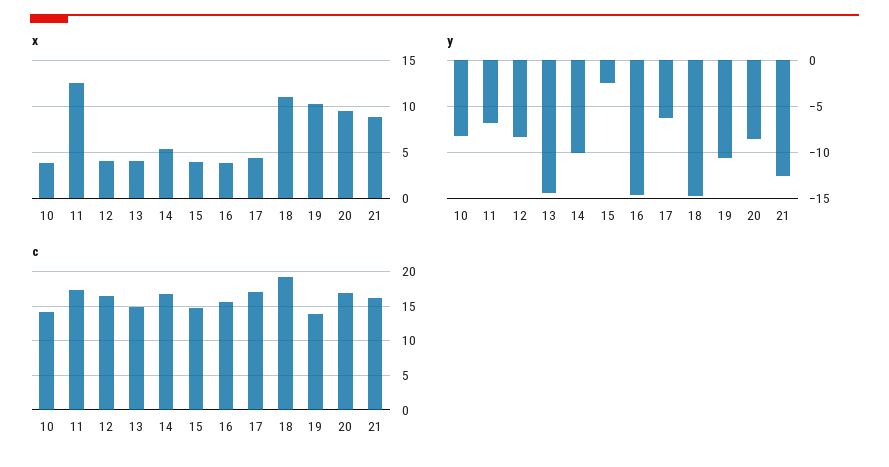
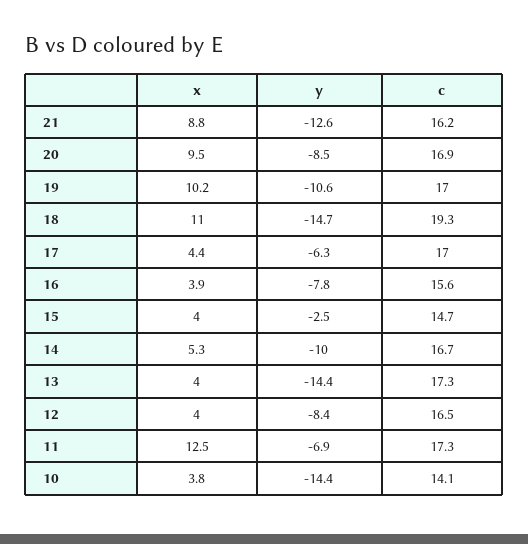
y, 10: -8 -> -14.4
y, 16: -15 -> -7.8
c, 13: 15 -> 17.3
c, 19: 14 -> 17

